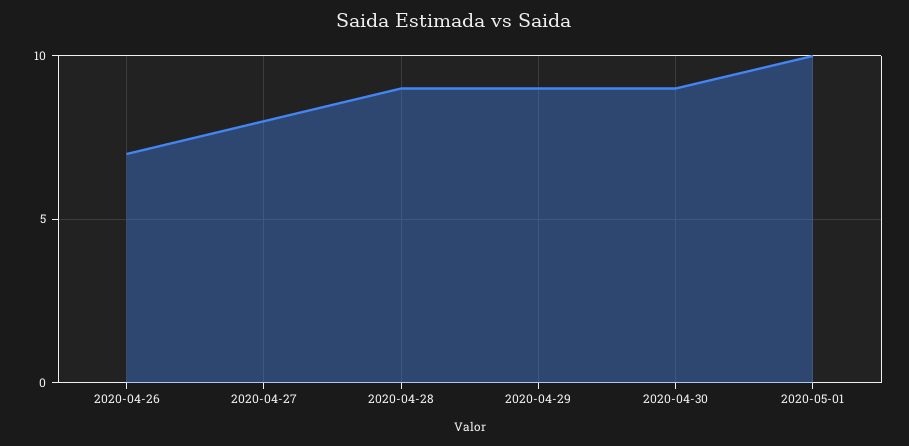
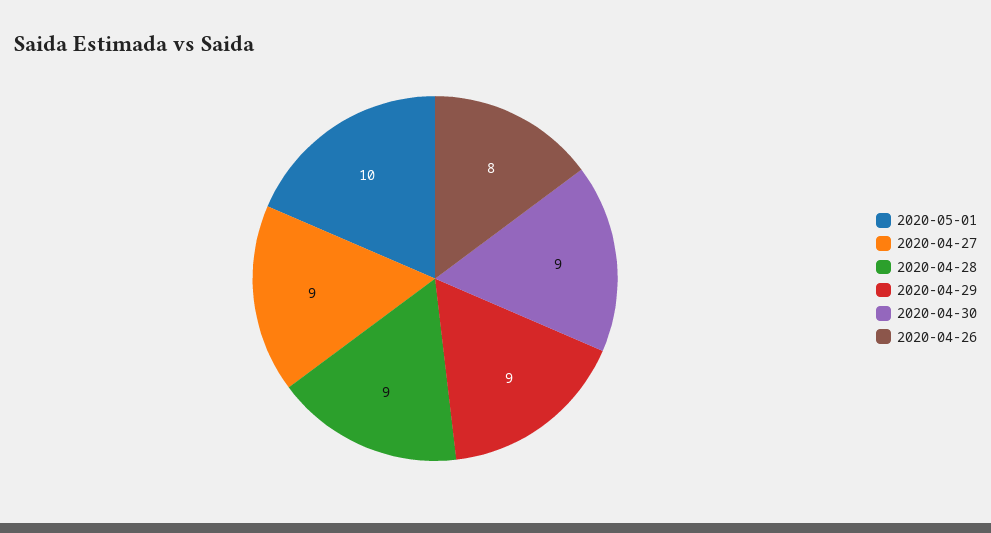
2020-04-26: 7 -> 8
2020-04-27: 8 -> 9

